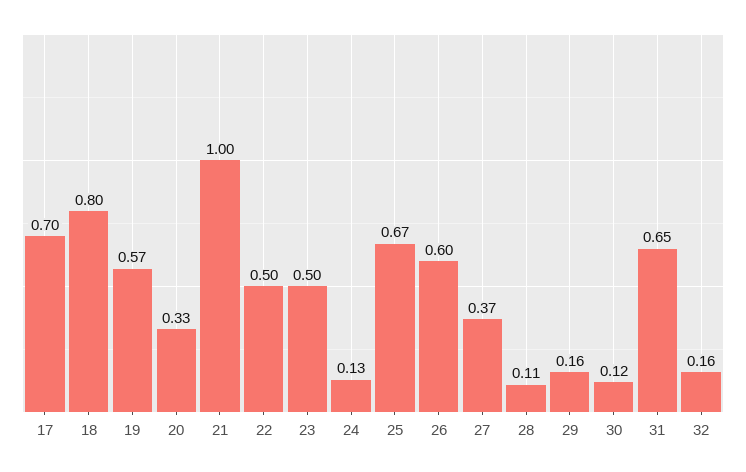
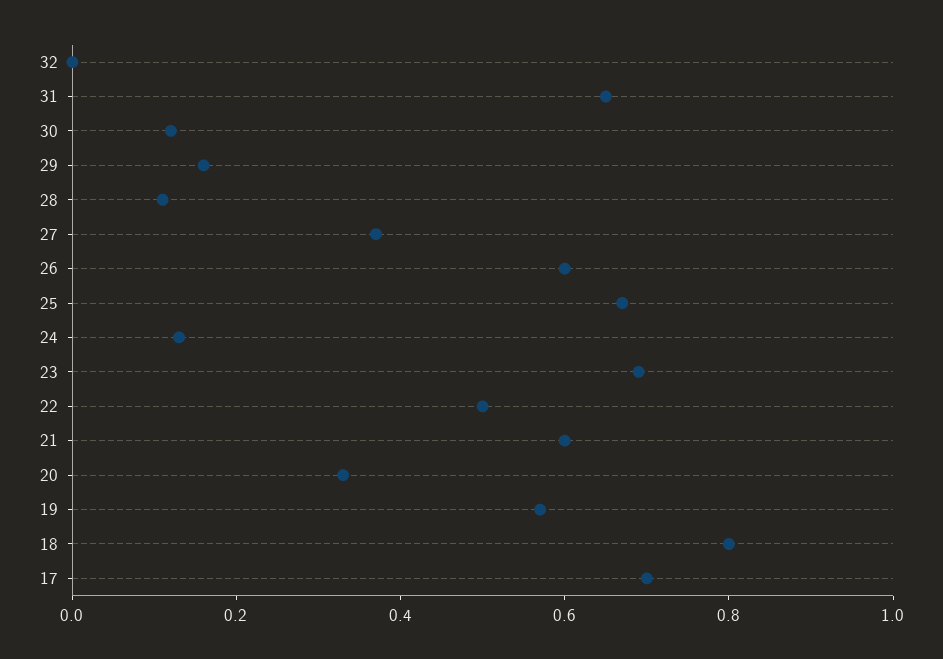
21: 1 -> 0.6
23: 0.5 -> 0.7
32: 0.16 -> 0

